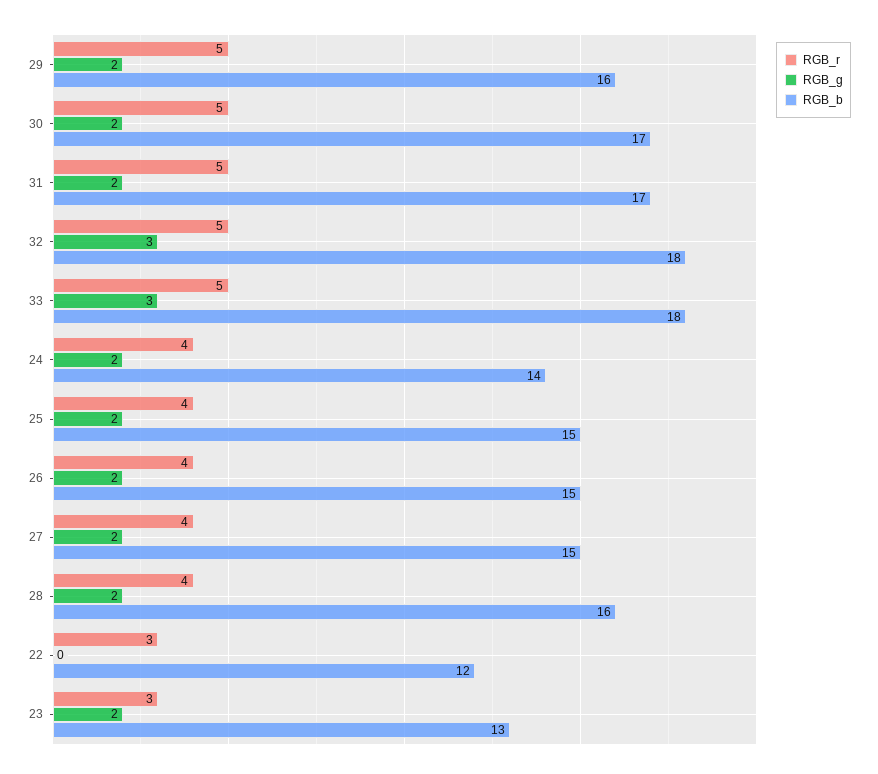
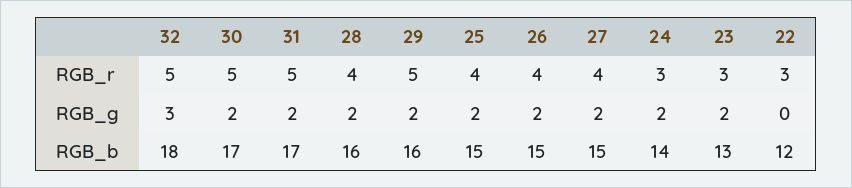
RGB_r, 33: 5 -> none
RGB_g, 33: 3 -> none
RGB_b, 33: 18 -> none
RGB_r, 24: 4 -> 3

